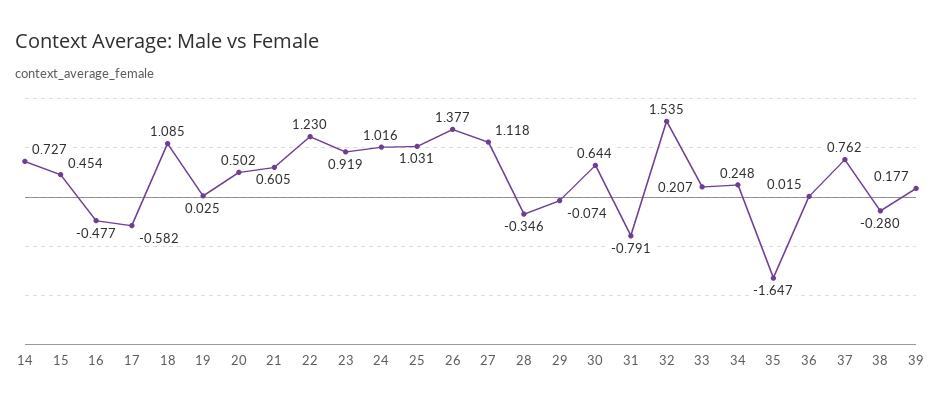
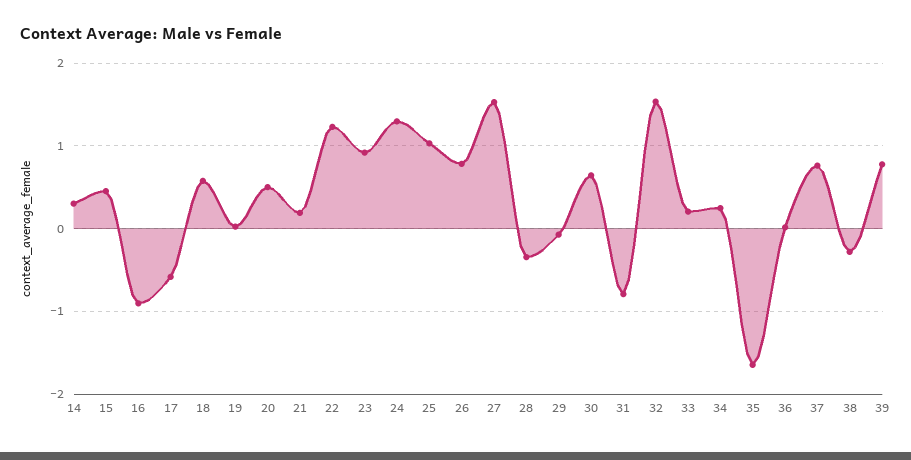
14: 0.727 -> 0.3
16: -0.477 -> -0.9
18: 1.085 -> 0.6
21: 0.605 -> 0.2
24: 1.016 -> 1.3
26: 1.377 -> 0.8
27: 1.118 -> 1.5
39: 0.177 -> 0.8

